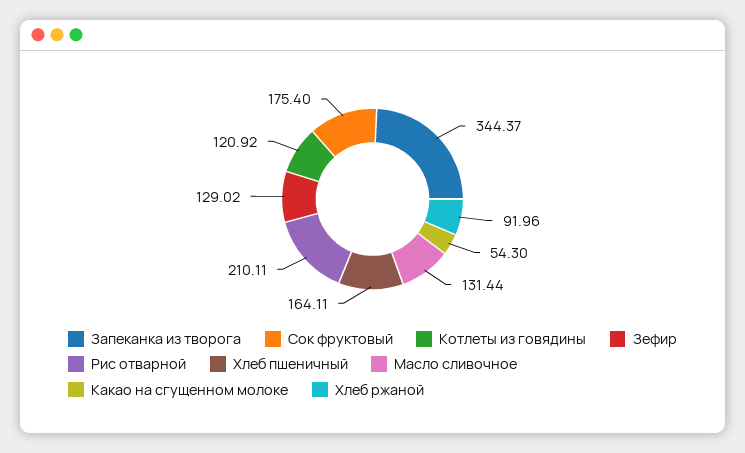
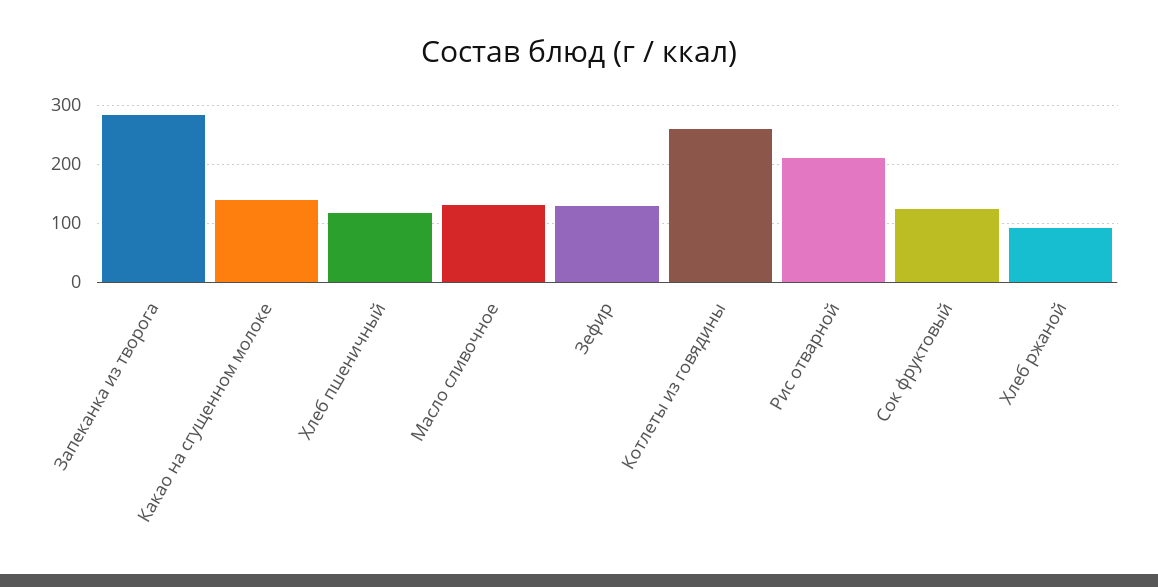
Запеканка из творога: 344.37 -> 280
Сок фруктовый: 175.4 -> 120
Котлеты из говядины: 120.92 -> 260
Хлеб пшеничный: 164.11 -> 120
Какао на сгущенном молоке: 54.3 -> 140

